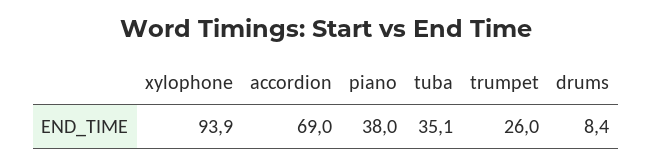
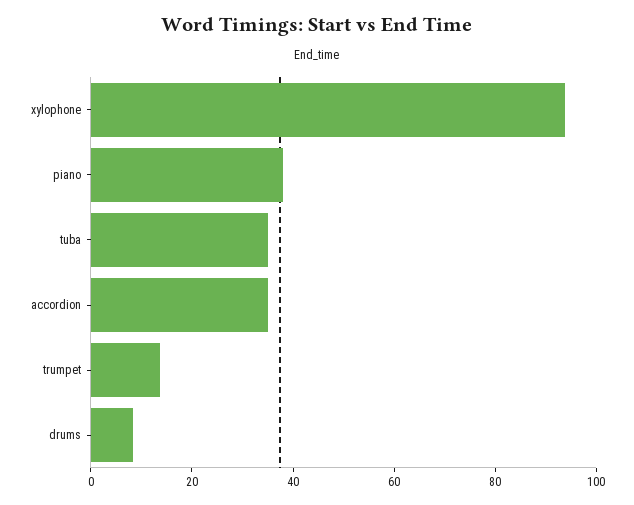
accordion: 69 -> 35
trumpet: 26 -> 15

